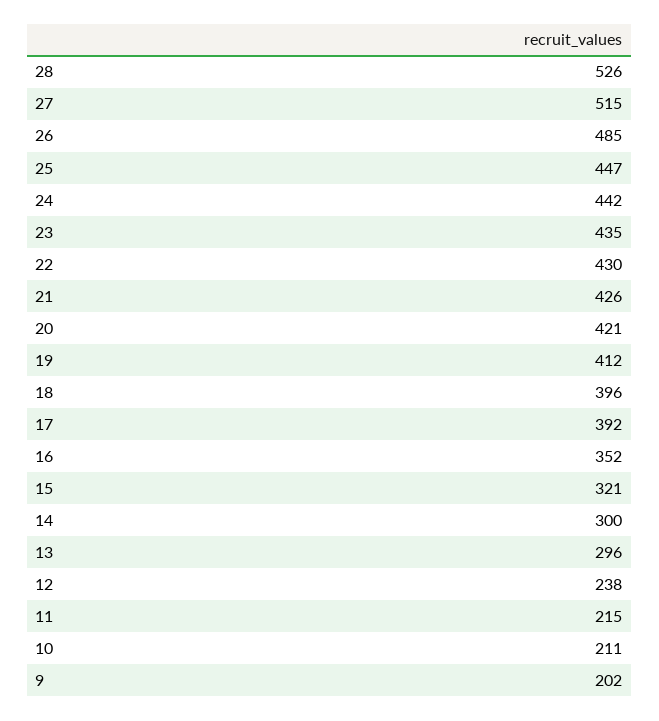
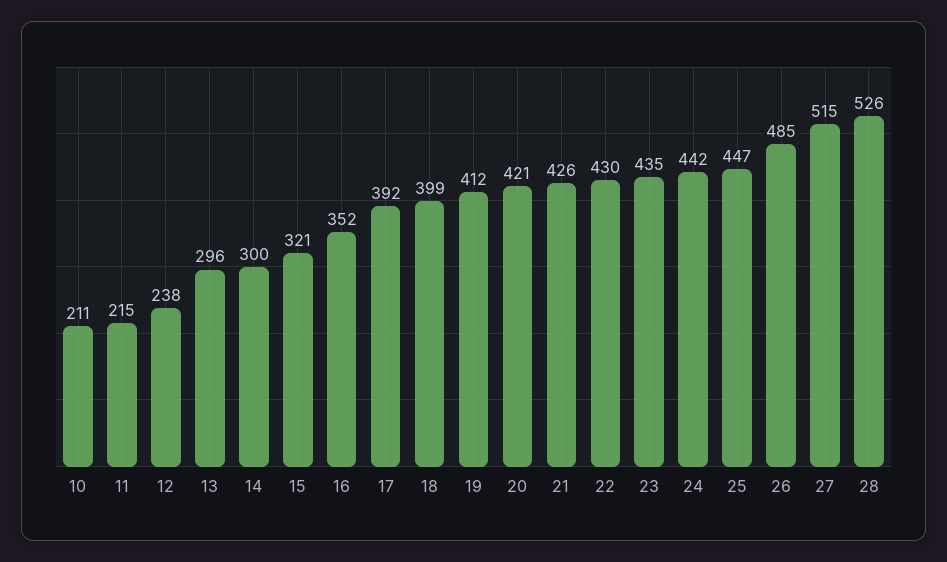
18: 396 -> 399
9: 202 -> none

